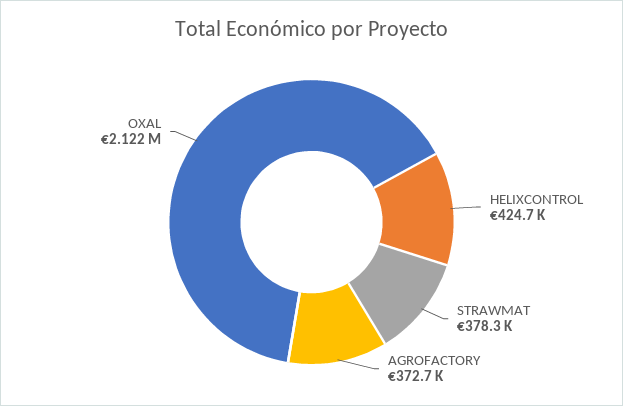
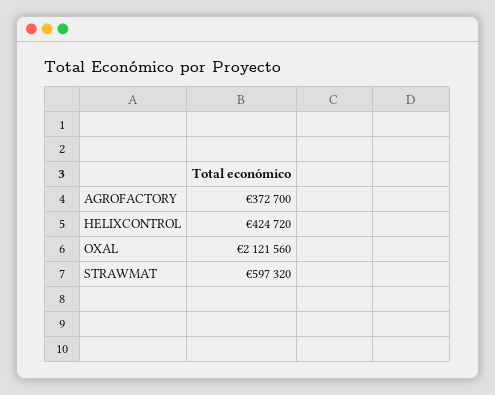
STRAWMAT: 378300 -> 597320

